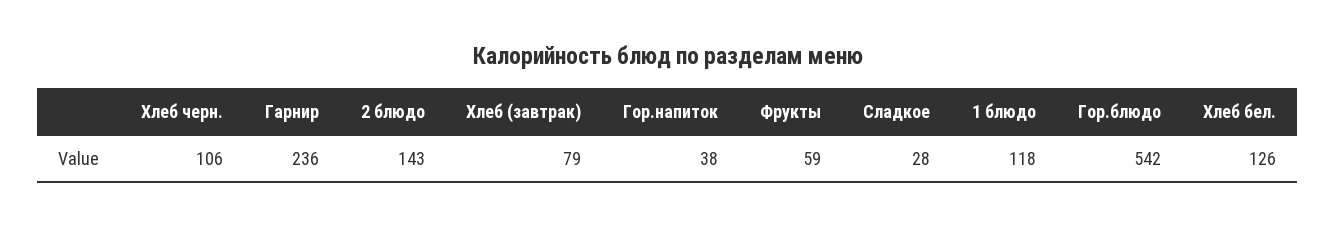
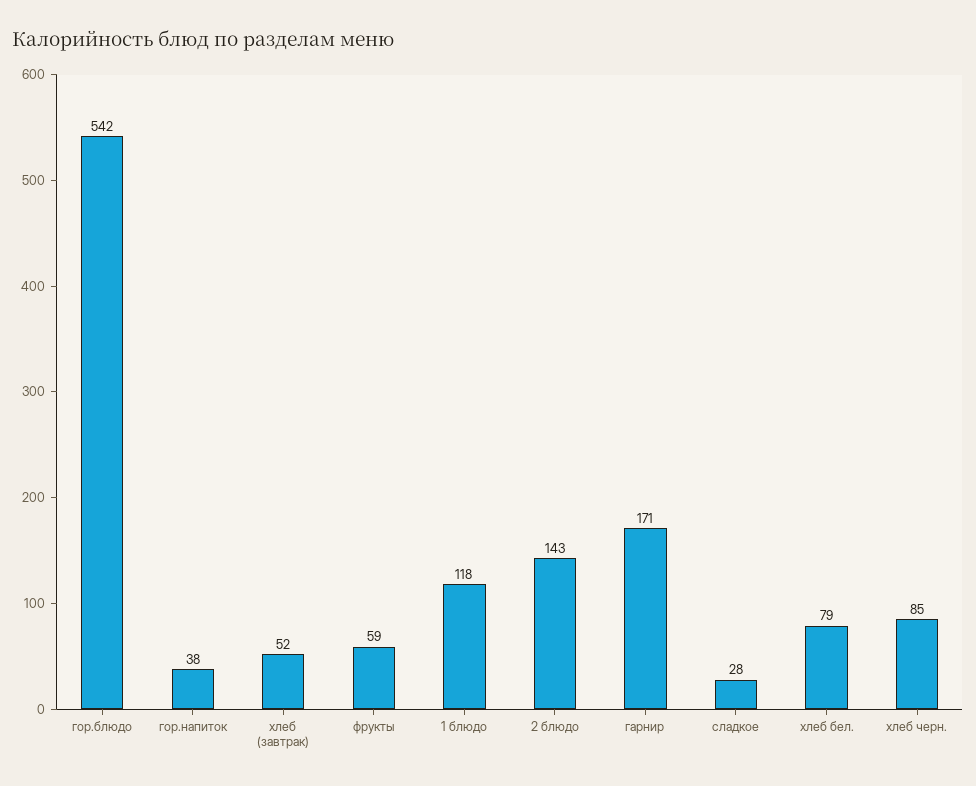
Хлеб черн.: 106 -> 85
Гарнир: 236 -> 171
Хлеб (завтрак): 79 -> 52
Хлеб бел.: 126 -> 79

